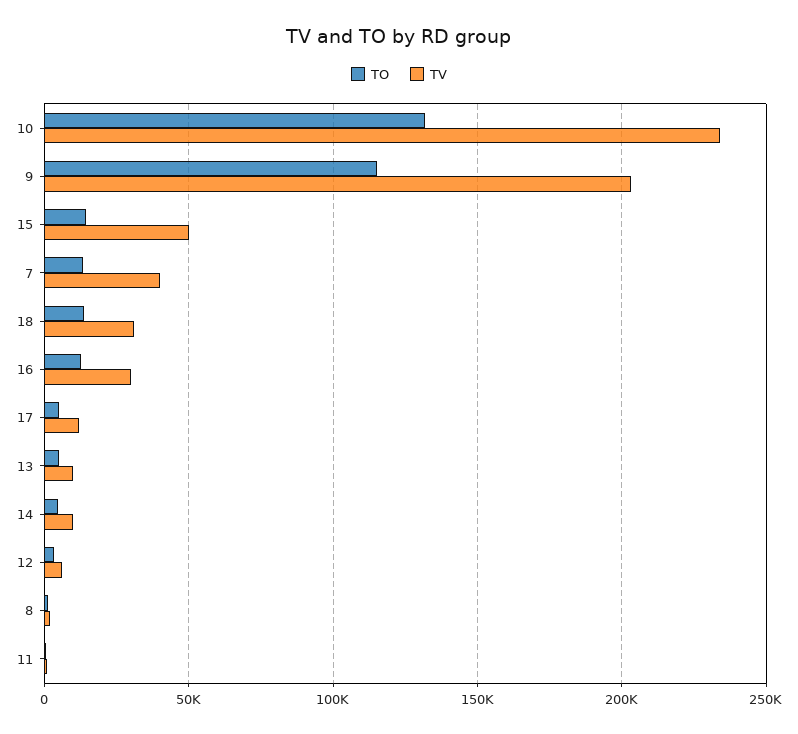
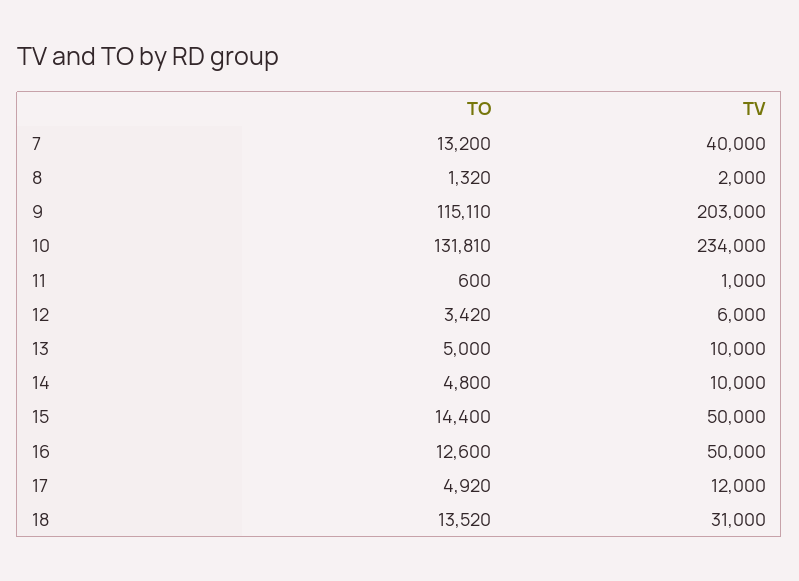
TV, 16: 30000 -> 50000

